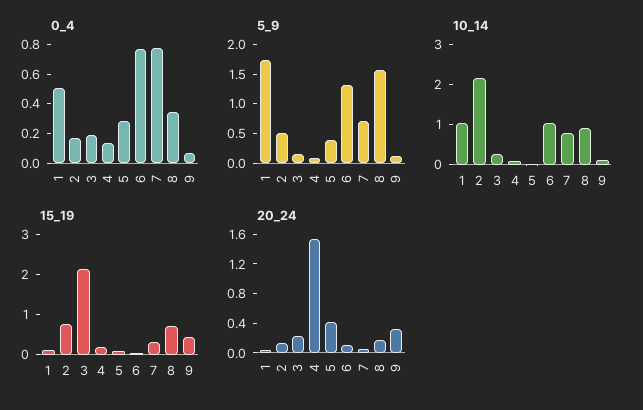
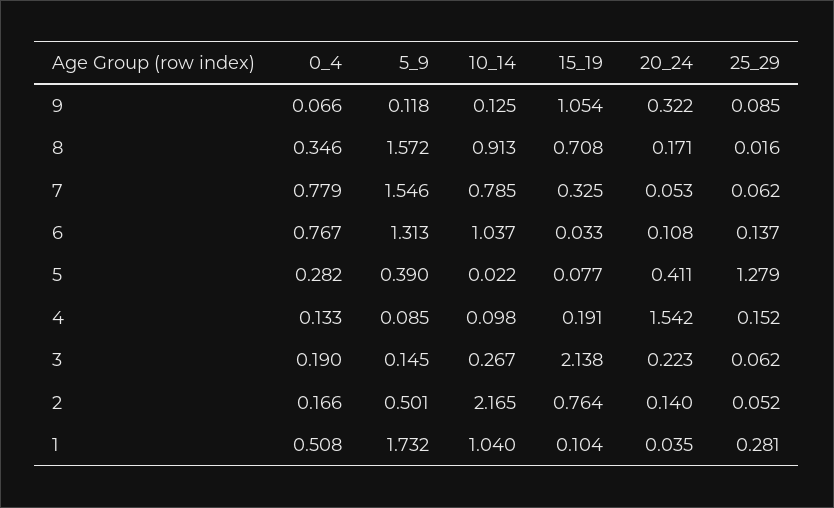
5_9, 7: 0.75 -> 1.546
15_19, 9: 0.4 -> 1.054
25_29, 9: none -> 0.085
25_29, 8: none -> 0.016
25_29, 7: none -> 0.062
25_29, 6: none -> 0.137
25_29, 5: none -> 1.279
25_29, 4: none -> 0.152
25_29, 3: none -> 0.062
25_29, 2: none -> 0.052
25_29, 1: none -> 0.281

